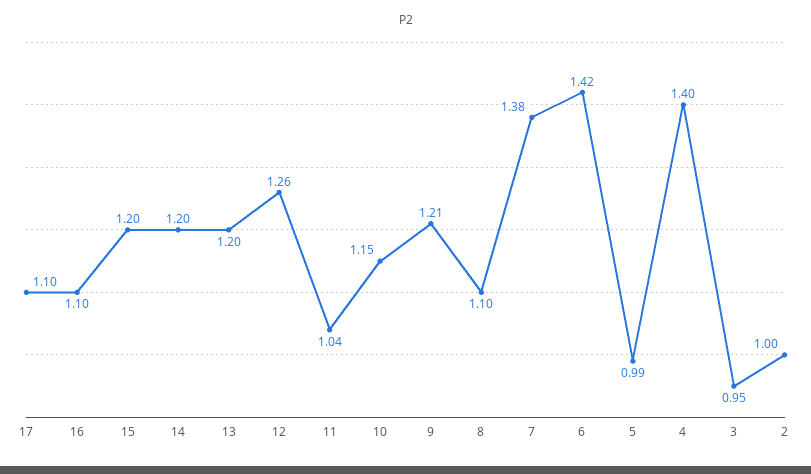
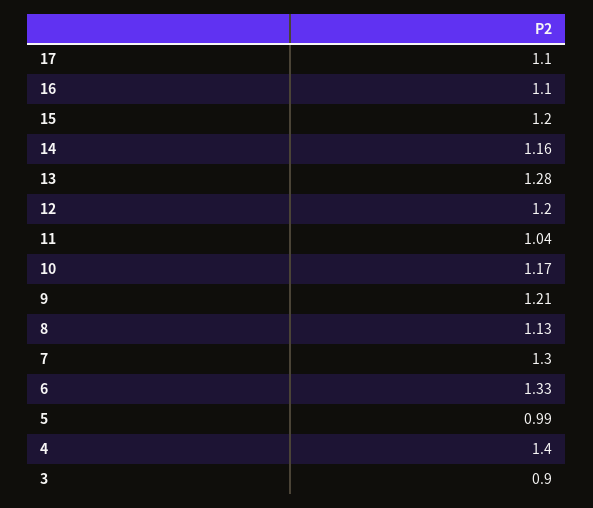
14: 1.2 -> 1.16
13: 1.2 -> 1.28
12: 1.26 -> 1.2
10: 1.15 -> 1.17
8: 1.1 -> 1.13
7: 1.38 -> 1.3
6: 1.42 -> 1.33
3: 0.95 -> 0.9
2: 1 -> none

